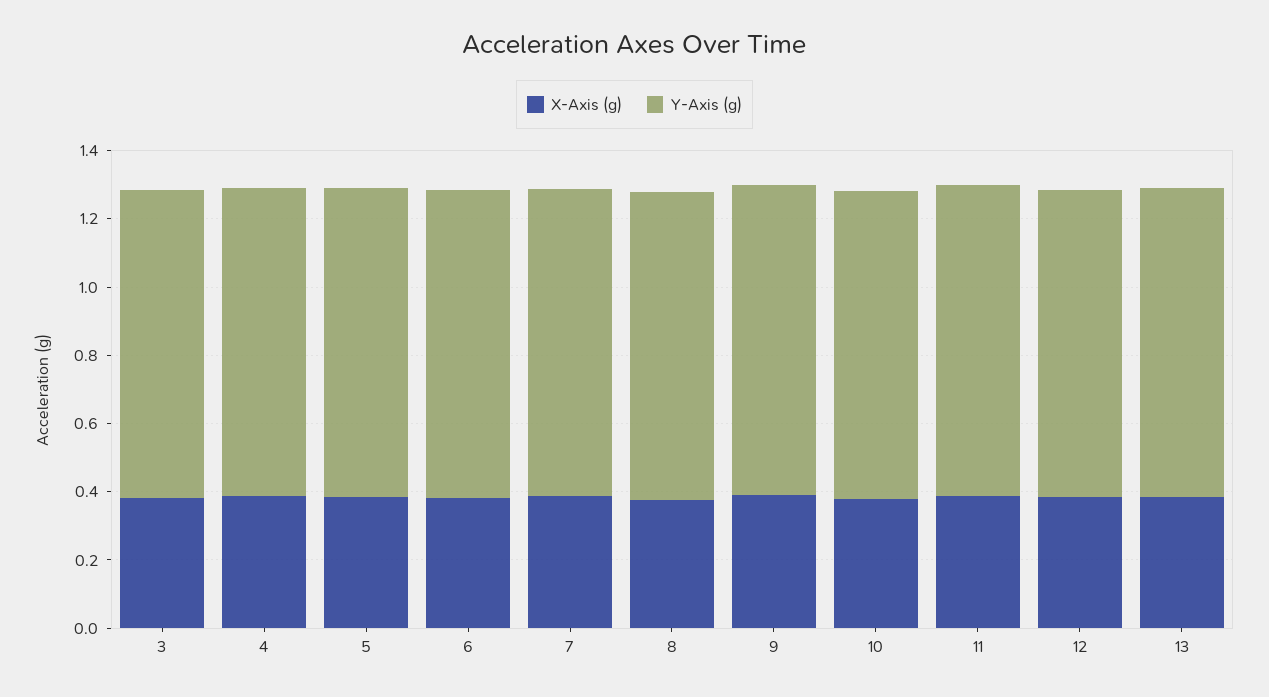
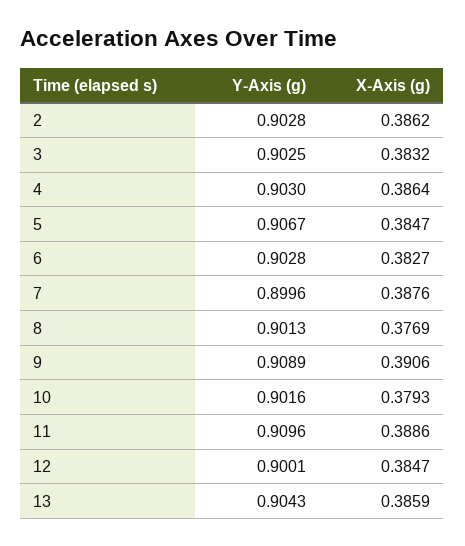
Y-Axis (g), 2: none -> 0.9028
X-Axis (g), 2: none -> 0.3862

